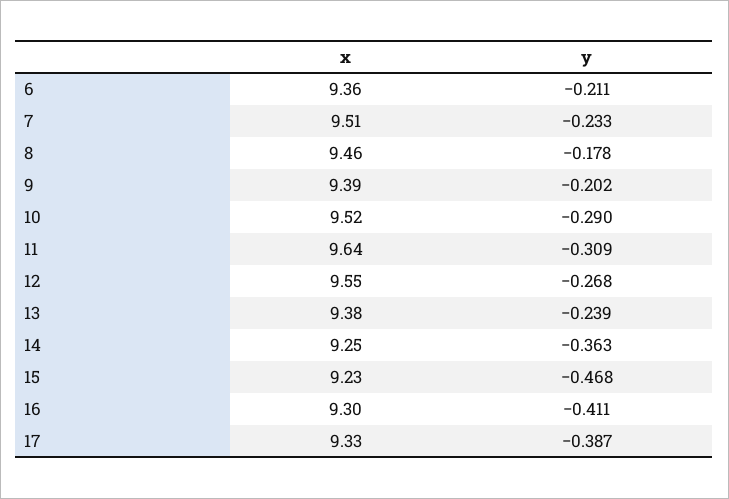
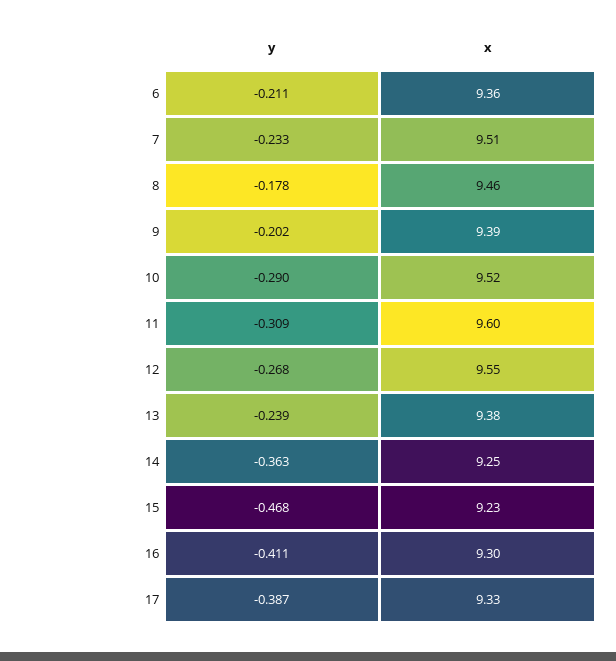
x, 11: 9.64 -> 9.6

